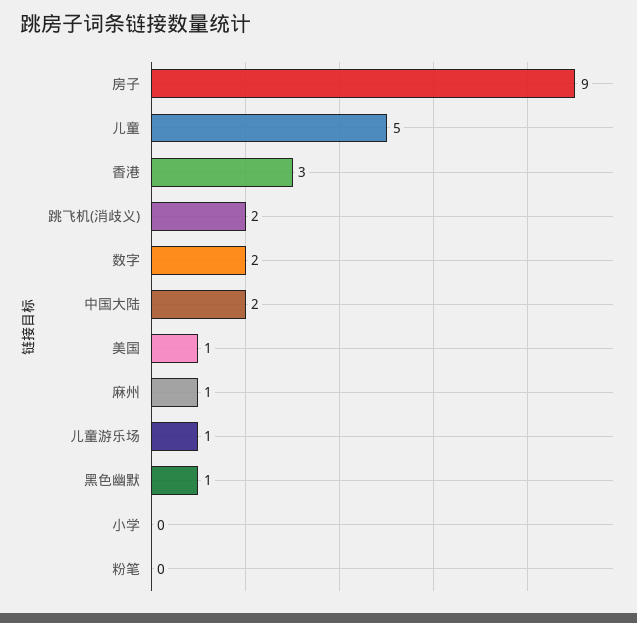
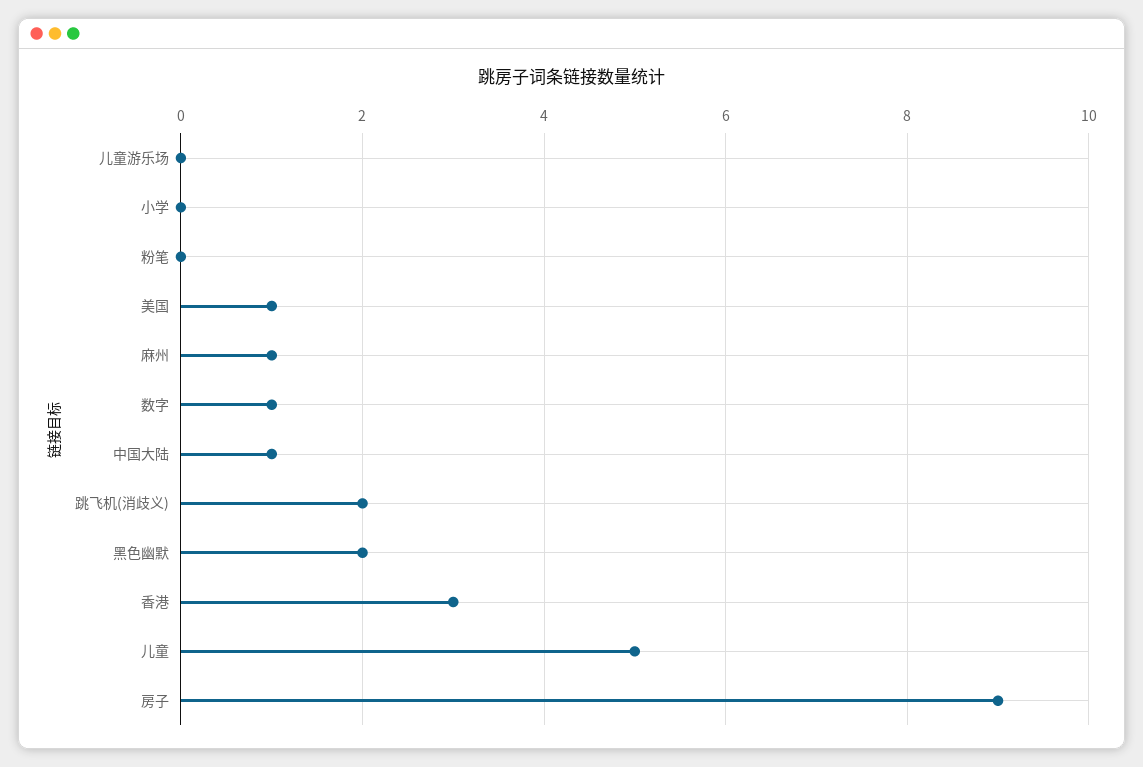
数字: 2 -> 1
中国大陆: 2 -> 1
儿童游乐场: 1 -> 0
黑色幽默: 1 -> 2

